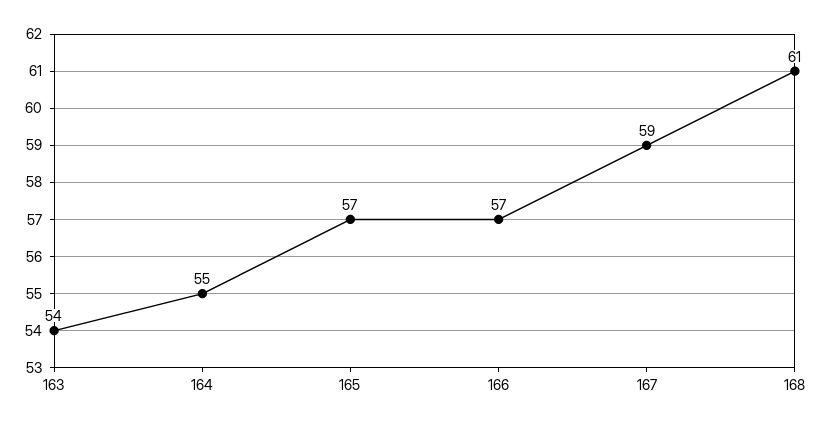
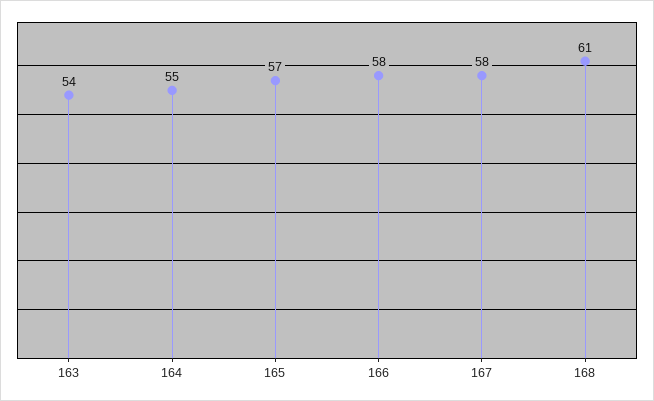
166: 57 -> 58
167: 59 -> 58

